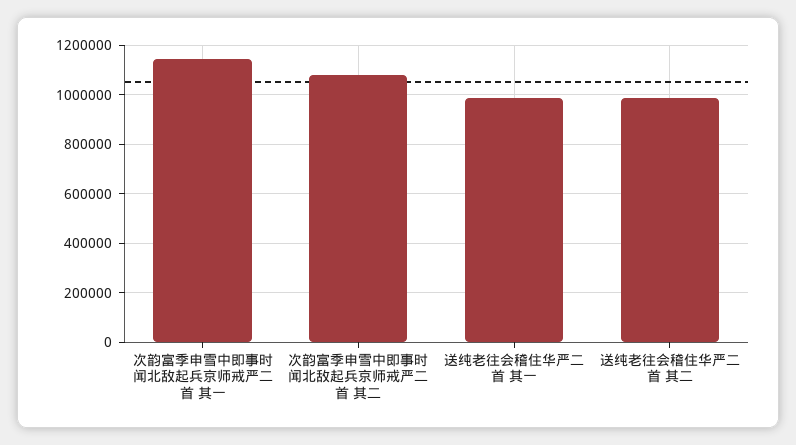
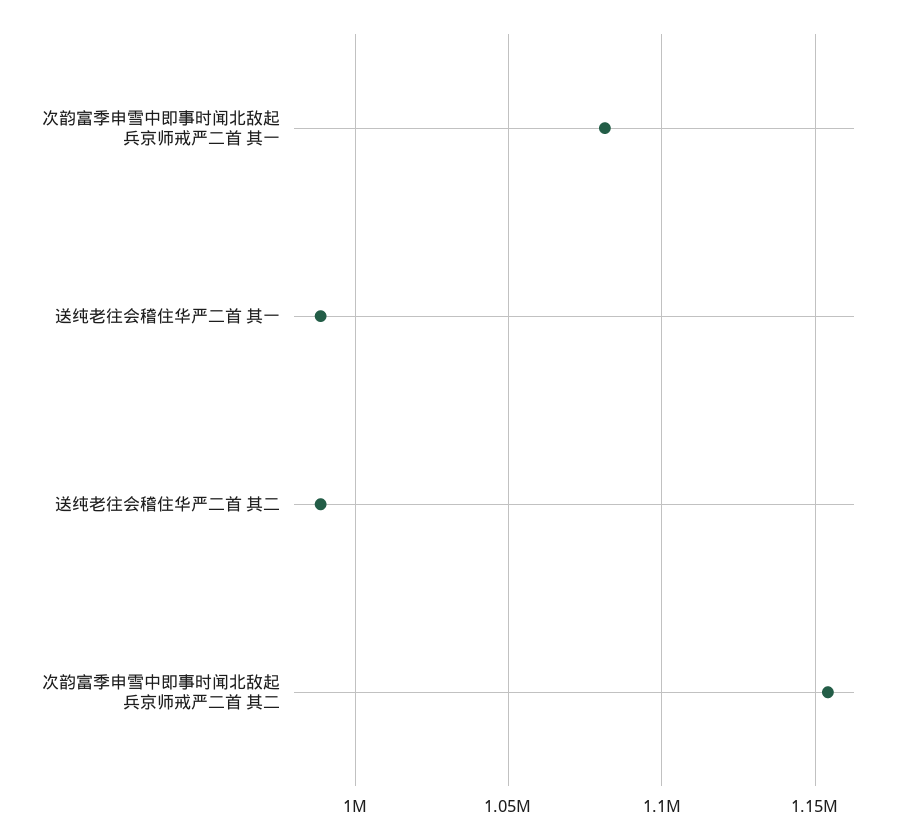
次韵富季申雪中即事时闻北敌起兵京师戒严二首 其一: 1150000 -> 1080000
次韵富季申雪中即事时闻北敌起兵京师戒严二首 其二: 1075000 -> 1155000

